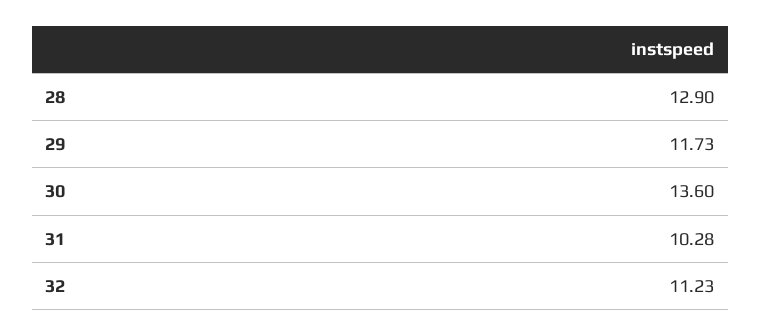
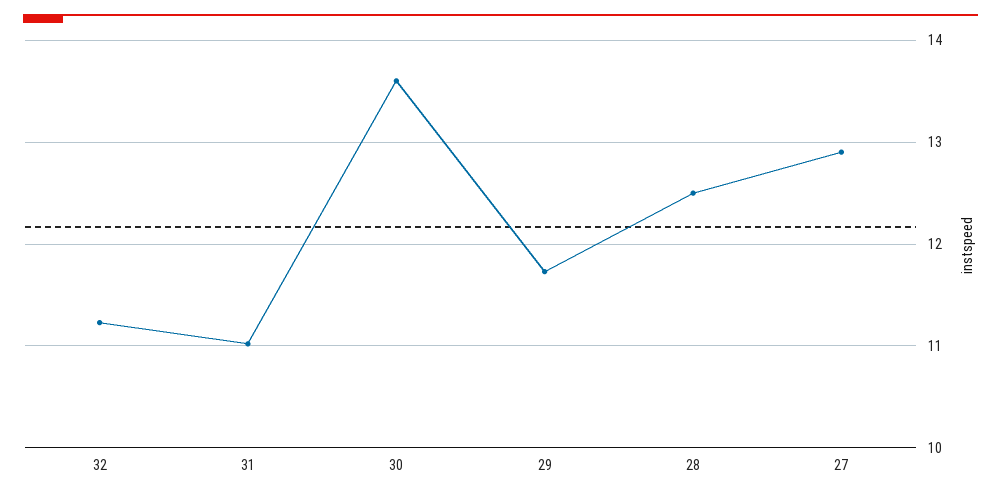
28: 12.9 -> 12.5
31: 10.28 -> 11
27: none -> 12.9

